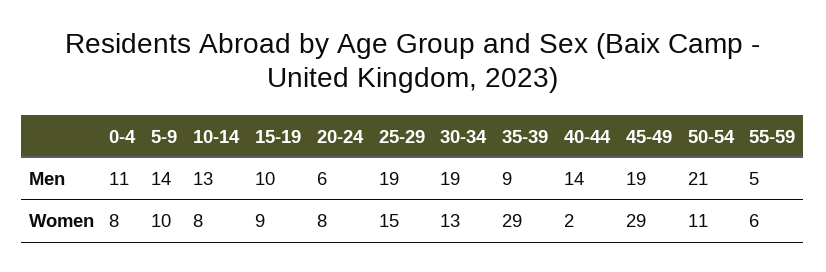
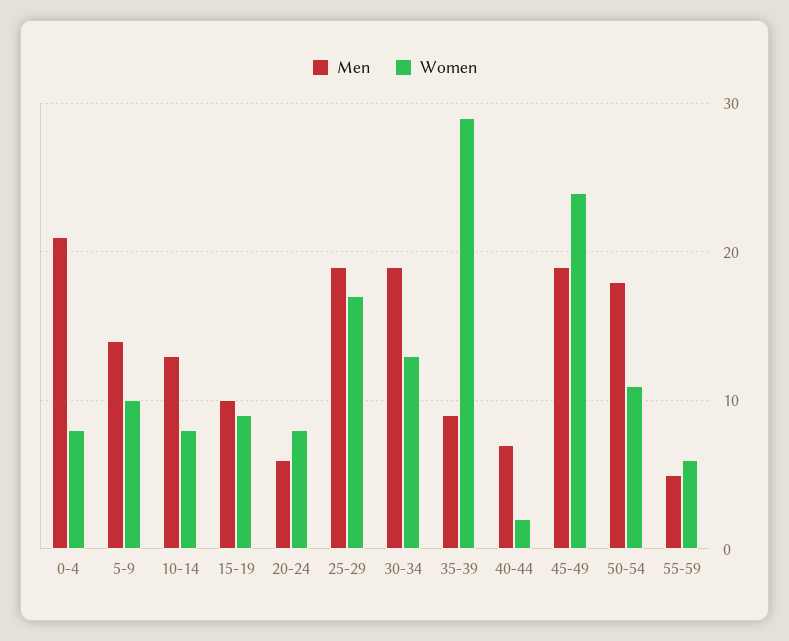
Men, 0-4: 11 -> 21
Men, 40-44: 14 -> 7
Men, 50-54: 21 -> 18
Women, 25-29: 15 -> 17
Women, 45-49: 29 -> 24

